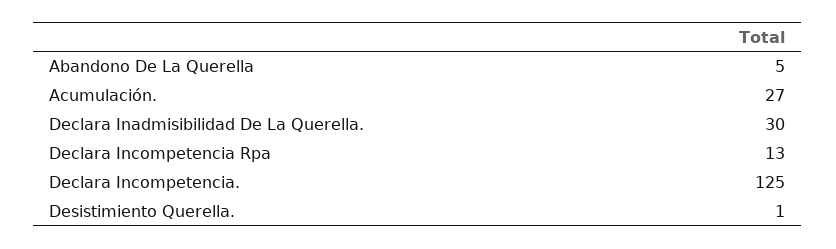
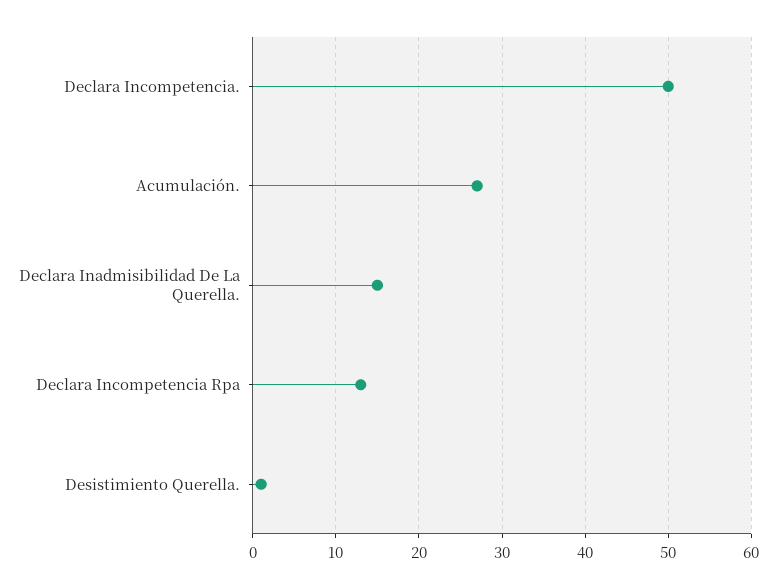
Abandono De La Querella: 5 -> none
Declara Inadmisibilidad De La Querella.: 30 -> 15
Declara Incompetencia.: 125 -> 50

